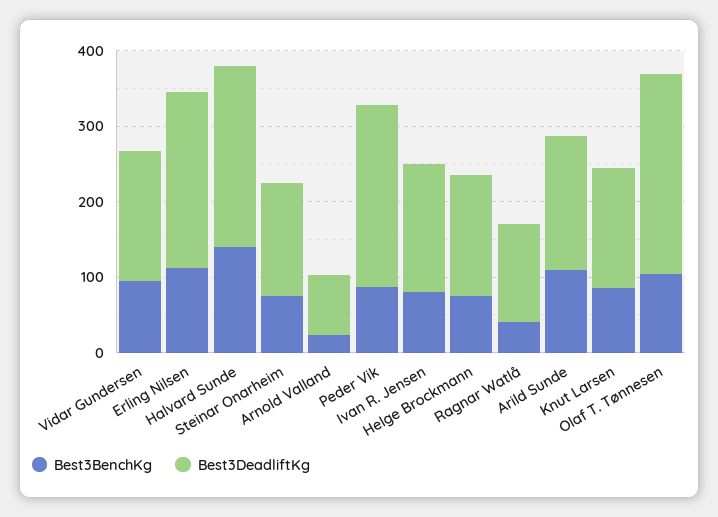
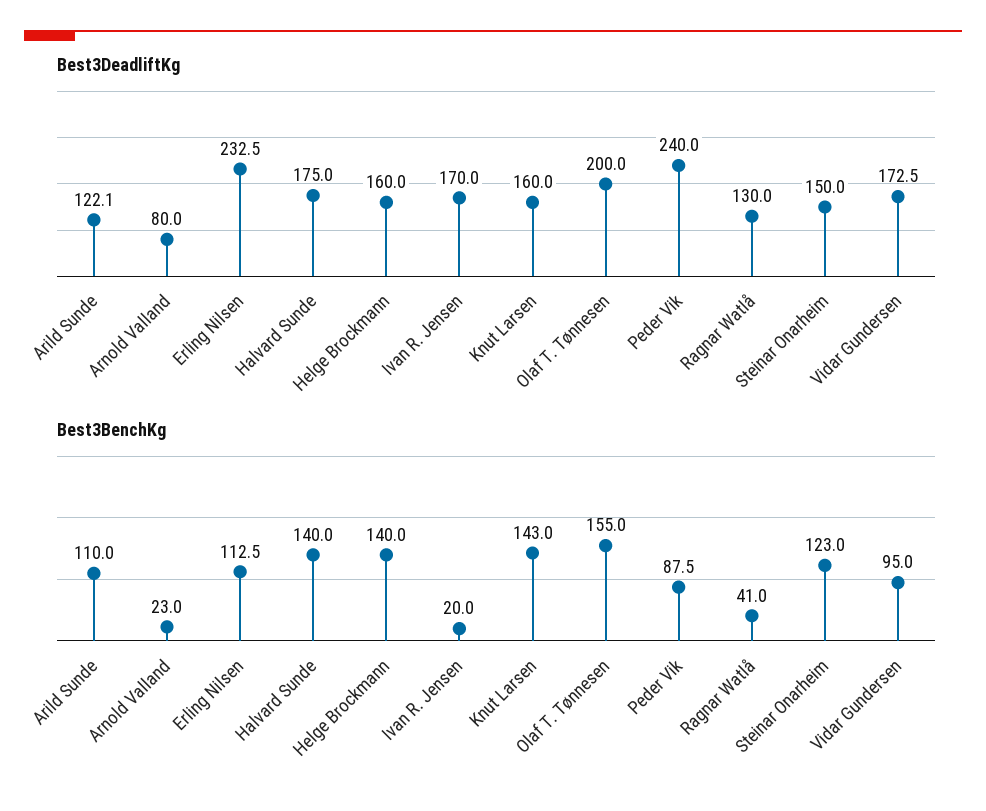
Best3DeadliftKg, Halvard Sunde: 240 -> 175
Best3BenchKg, Steinar Onarheim: 80 -> 123
Best3BenchKg, Ivan R. Jensen: 80 -> 20
Best3BenchKg, Helge Brockmann: 80 -> 140
Best3DeadliftKg, Arild Sunde: 180 -> 122.1
Best3BenchKg, Knut Larsen: 80 -> 143
Best3BenchKg, Olaf T. Tønnesen: 100 -> 155
Best3DeadliftKg, Olaf T. Tønnesen: 260 -> 200

